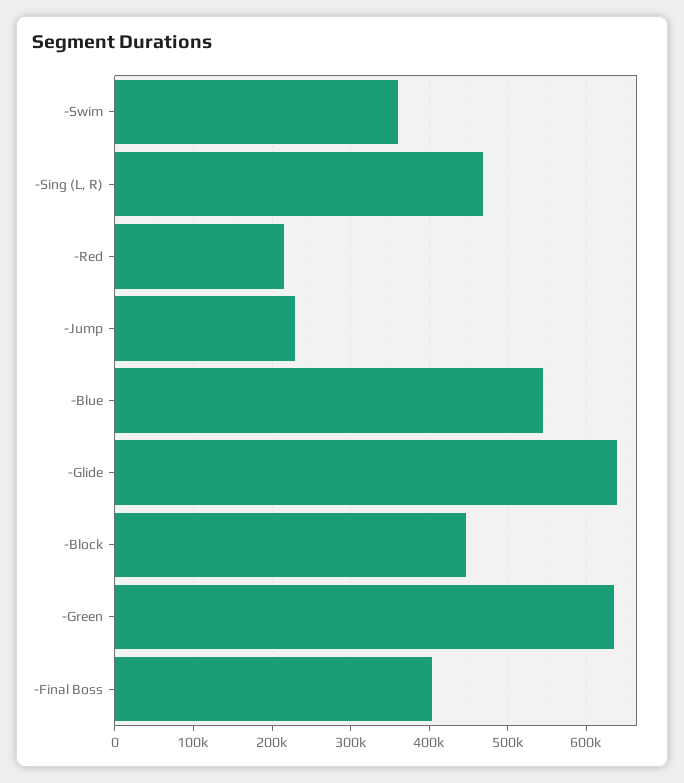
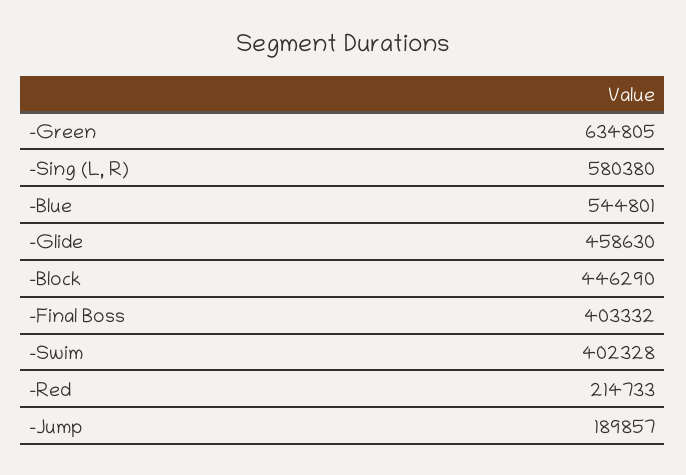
-Swim: 360000 -> 402328
-Sing (L, R): 470000 -> 580380
-Jump: 230000 -> 189857
-Glide: 640000 -> 458630

